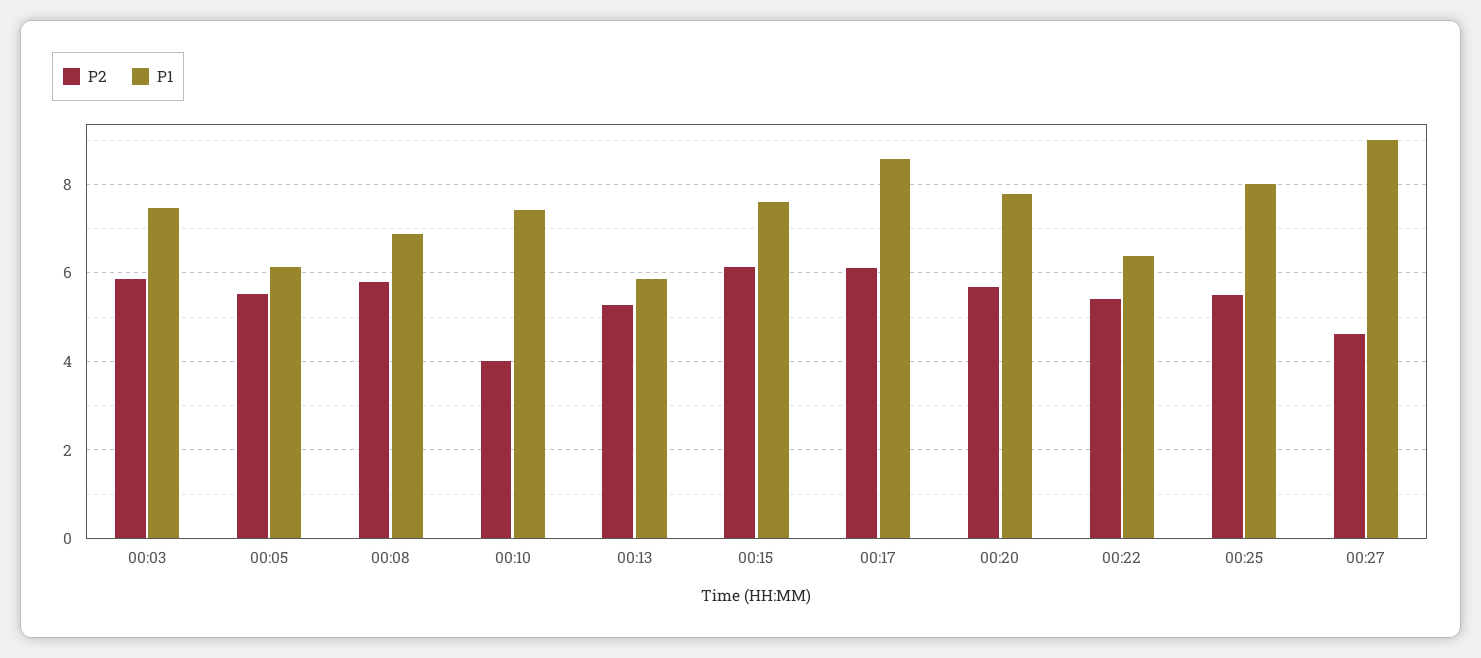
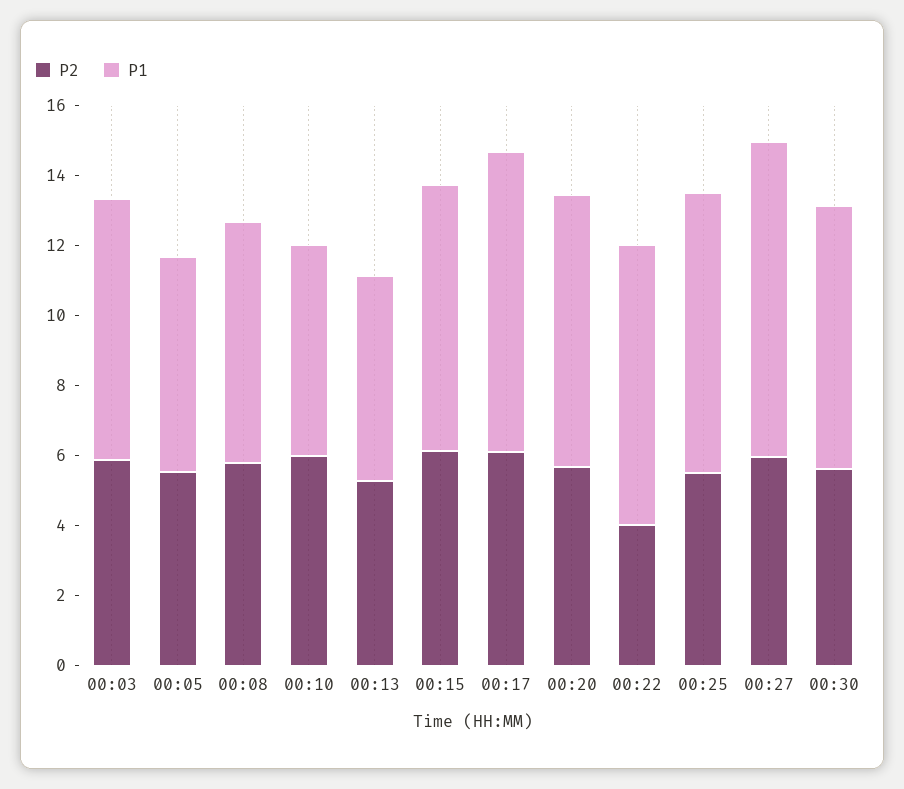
P2, 00:10: 4 -> 6
P1, 00:10: 7.4 -> 6
P2, 00:22: 5.4 -> 4
P1, 00:22: 6.4 -> 8
P2, 00:27: 4.6 -> 6
P2, 00:30: none -> 5.5
P1, 00:30: none -> 7.5

